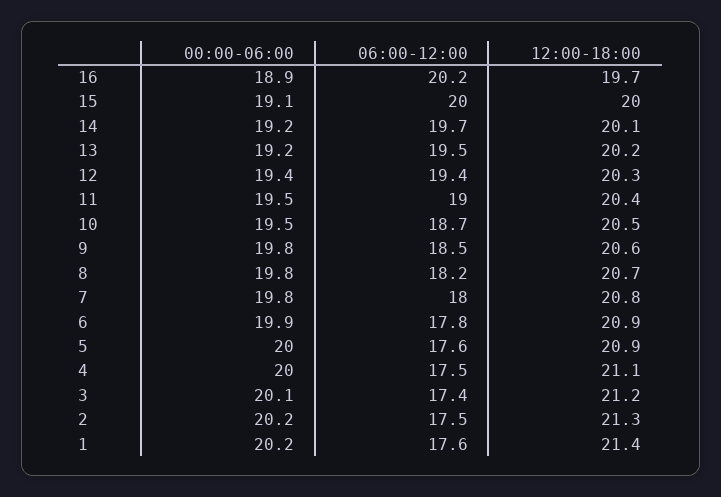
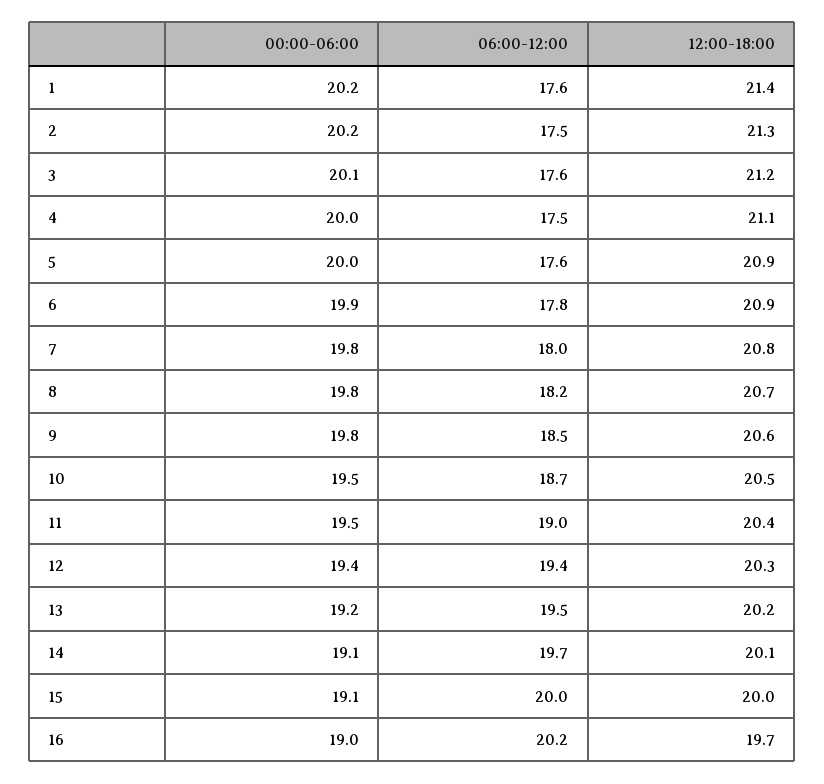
00:00-06:00, 16: 18.9 -> 19
00:00-06:00, 14: 19.2 -> 19.1
06:00-12:00, 3: 17.4 -> 17.6

